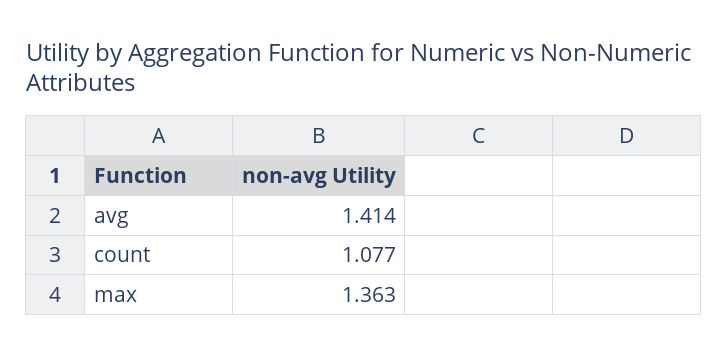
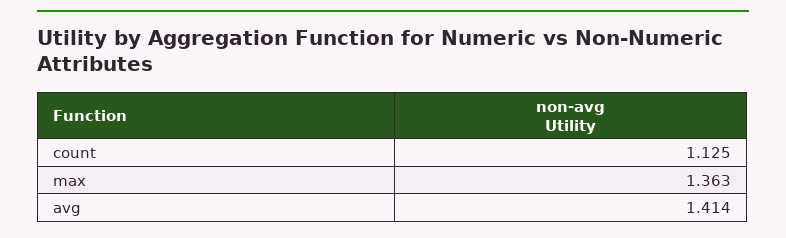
count: 1.077 -> 1.125

